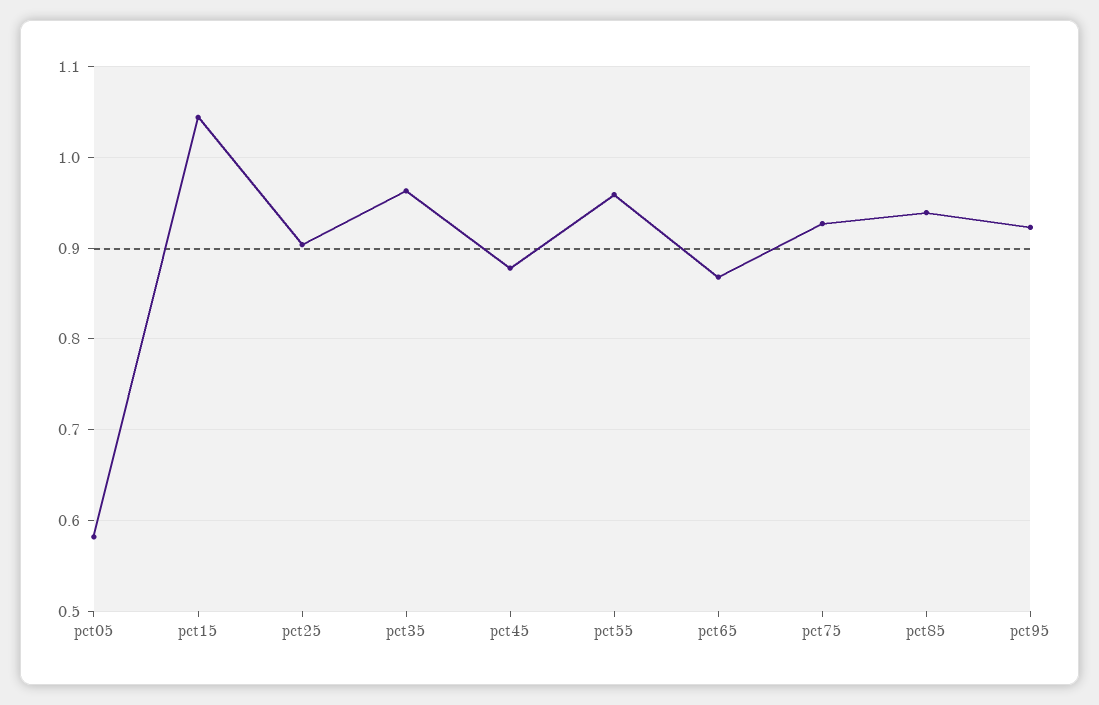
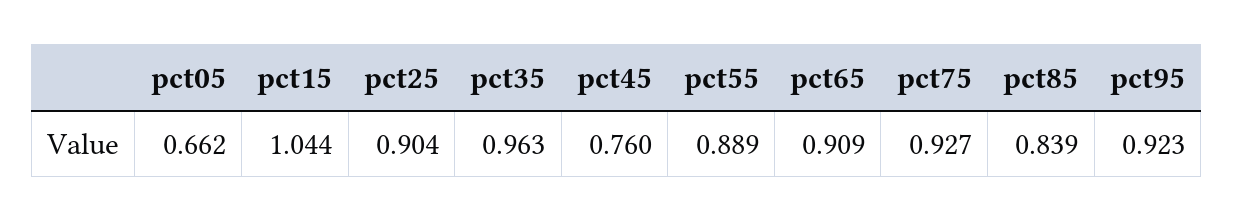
pct05: 0.58 -> 0.662
pct45: 0.88 -> 0.76
pct55: 0.96 -> 0.889
pct65: 0.87 -> 0.909
pct85: 0.94 -> 0.839

